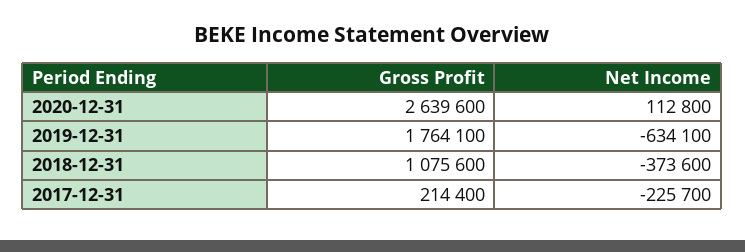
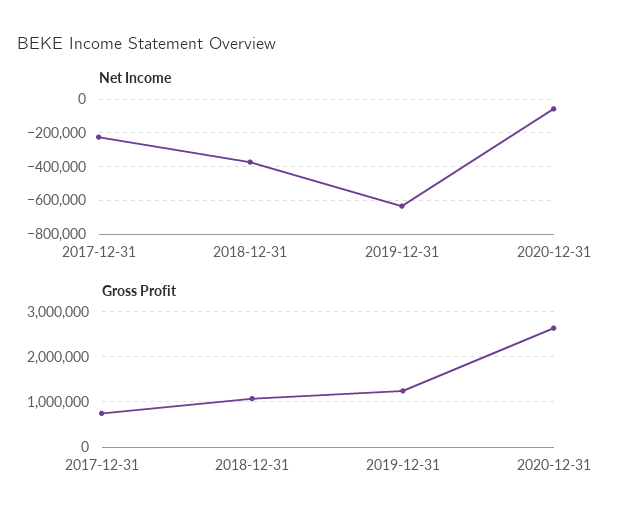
Net Income, 2020-12-31: 112800 -> -50000
Gross Profit, 2019-12-31: 1764100 -> 1200000
Gross Profit, 2017-12-31: 214400 -> 800000

